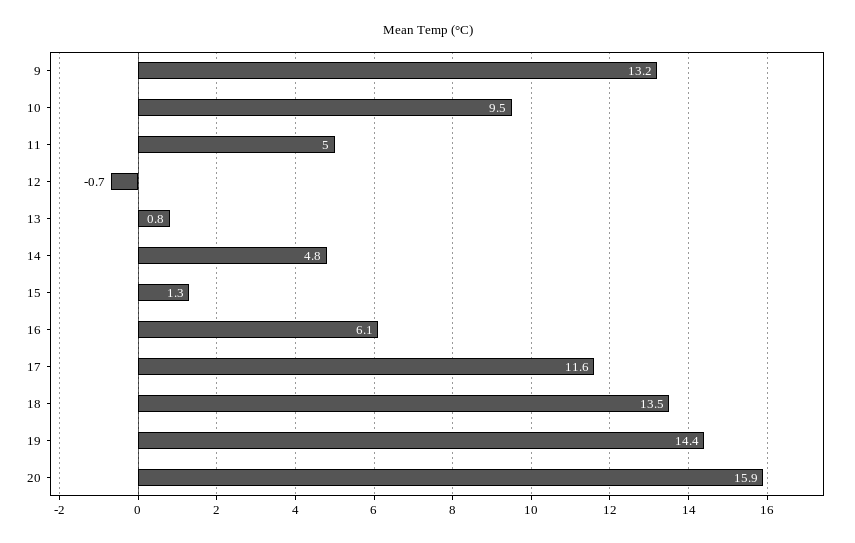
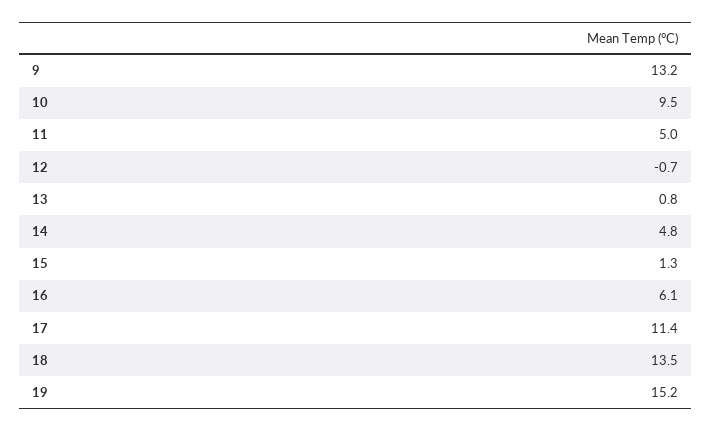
17: 11.6 -> 11.4
19: 14.4 -> 15.2
20: 15.9 -> none

